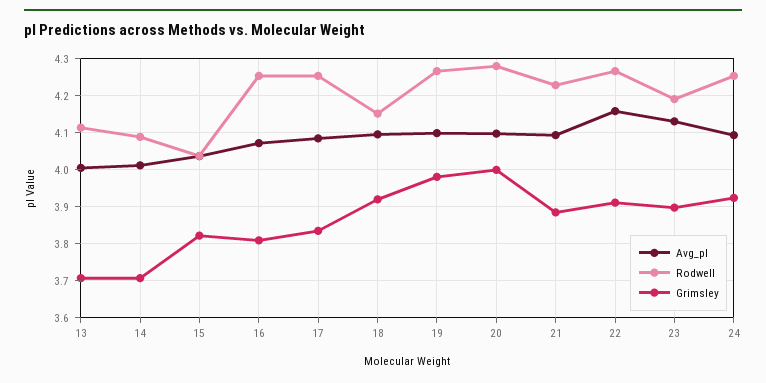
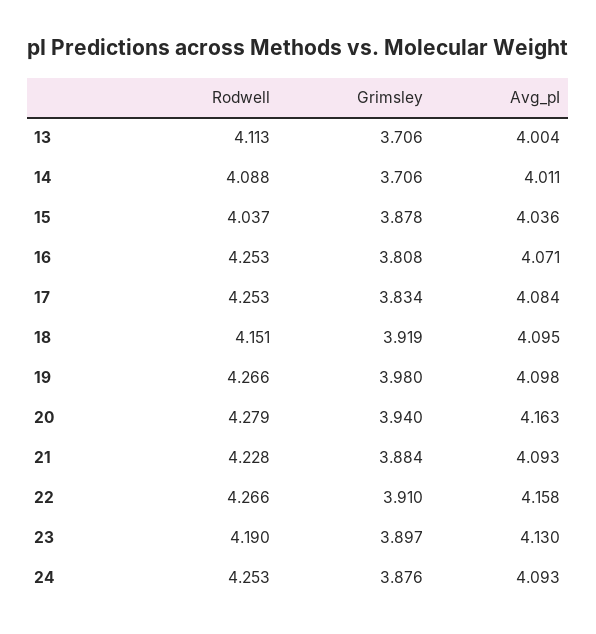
Grimsley, 15: 3.82 -> 3.878
Avg_pI, 20: 4.1 -> 4.163
Grimsley, 20: 4 -> 3.94
Grimsley, 24: 3.92 -> 3.876

